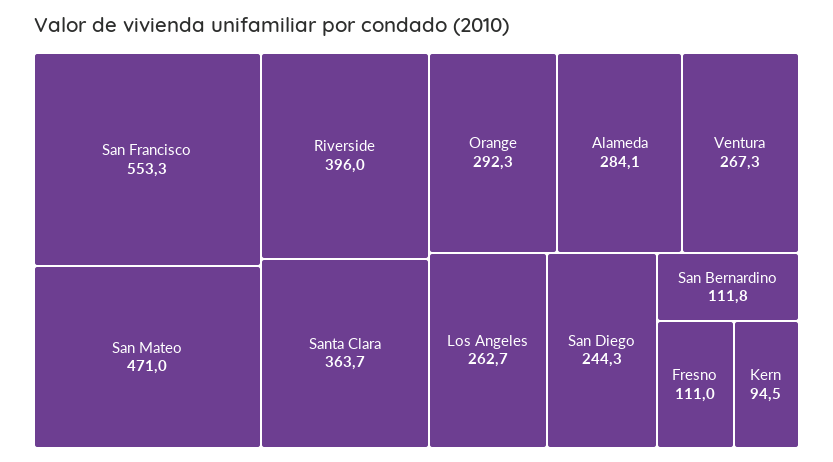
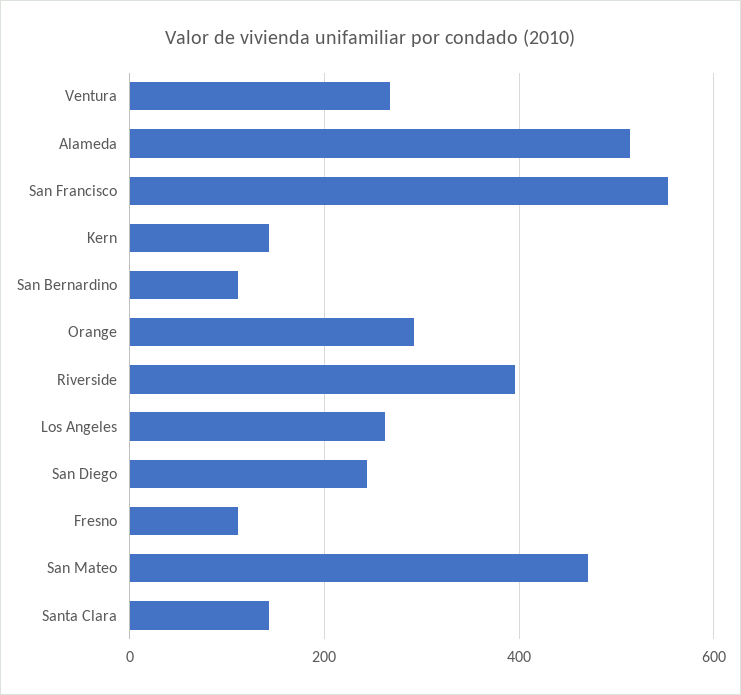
Santa Clara: 363.7 -> 140
Alameda: 284.1 -> 520
Kern: 94.5 -> 140

